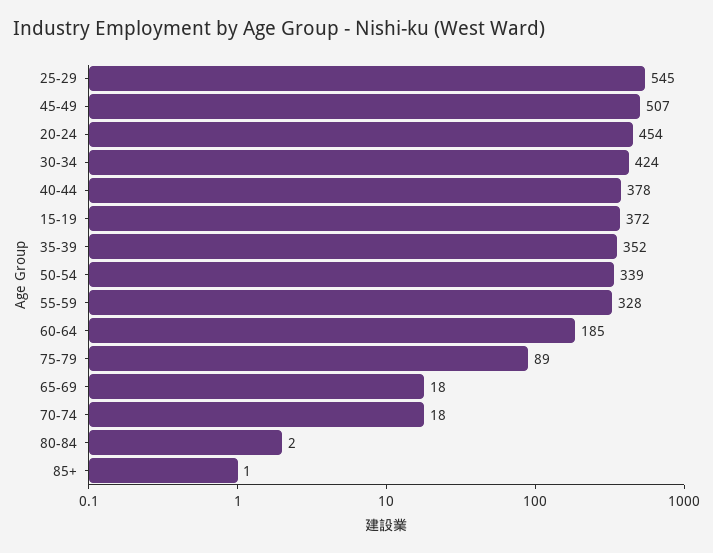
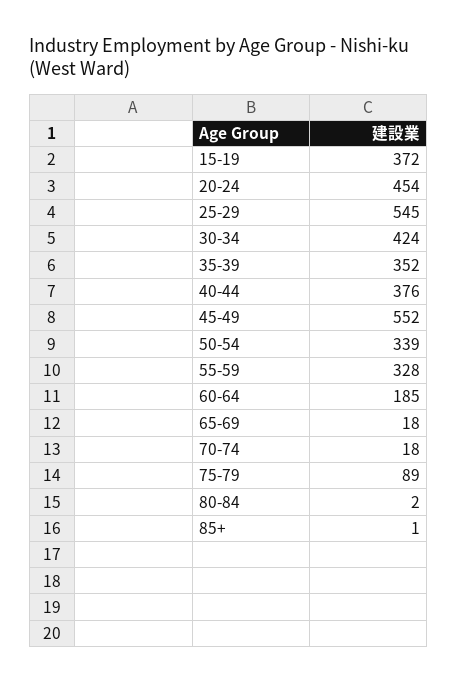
45-49: 507 -> 552
40-44: 378 -> 376

